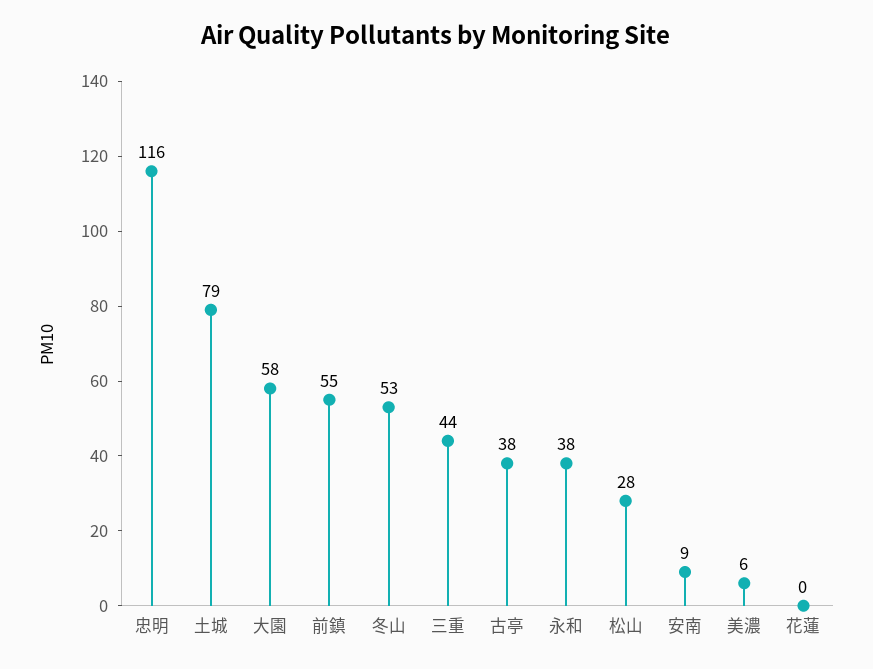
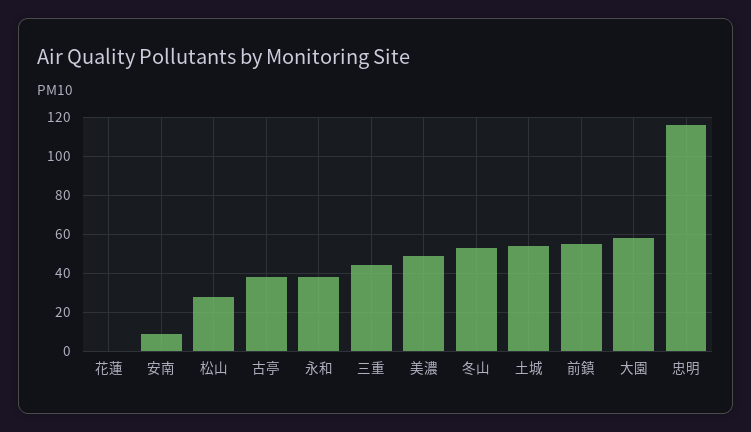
土城: 79 -> 55
美濃: 6 -> 50

